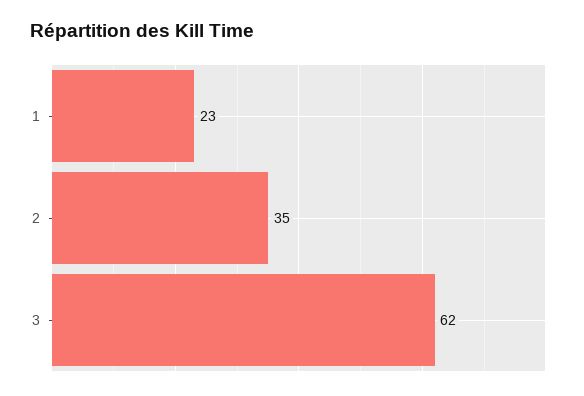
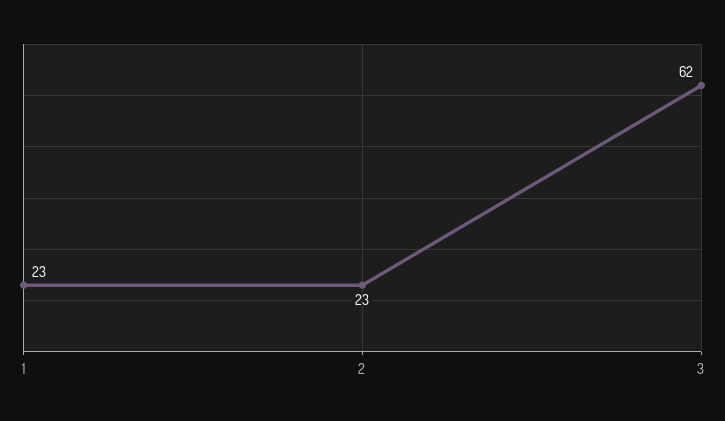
2: 35 -> 23

